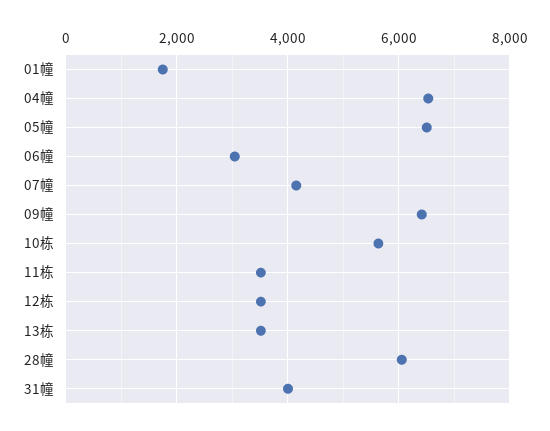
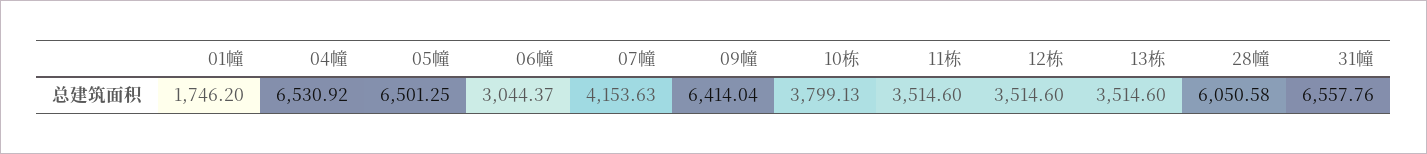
10栋: 5600 -> 3799.13
31幢: 4000 -> 6557.76

